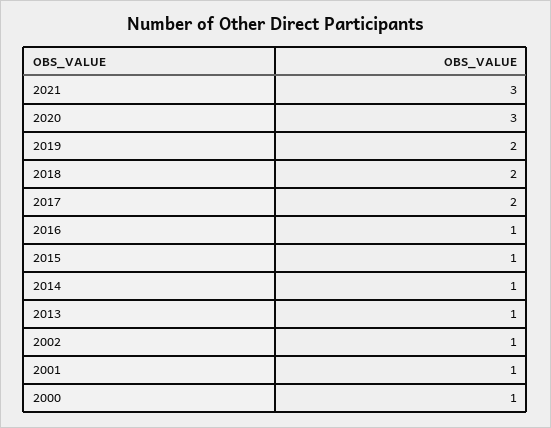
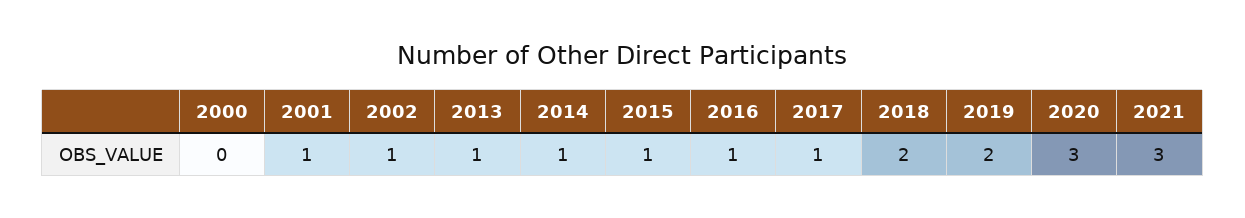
2017: 2 -> 1
2000: 1 -> 0

